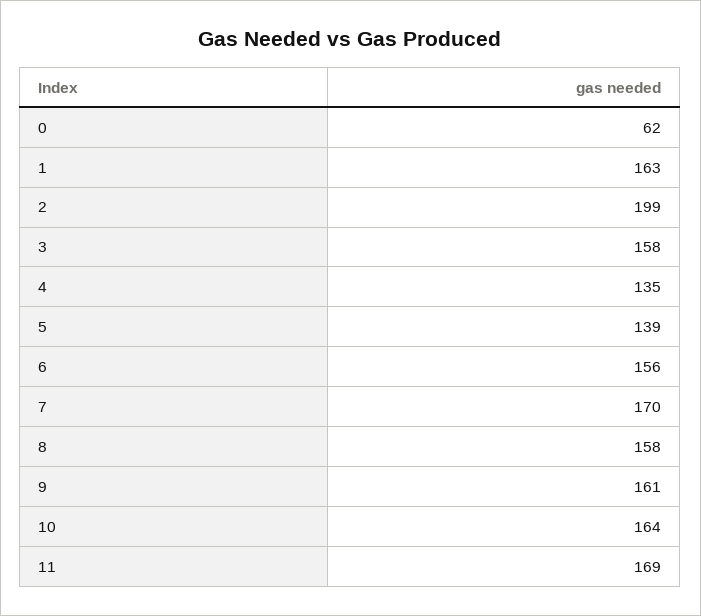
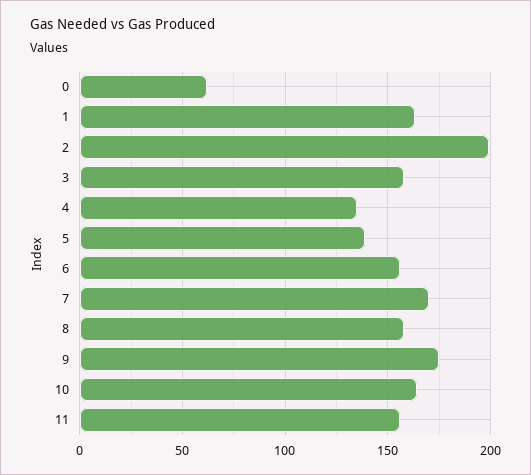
9: 161 -> 175
11: 169 -> 155

